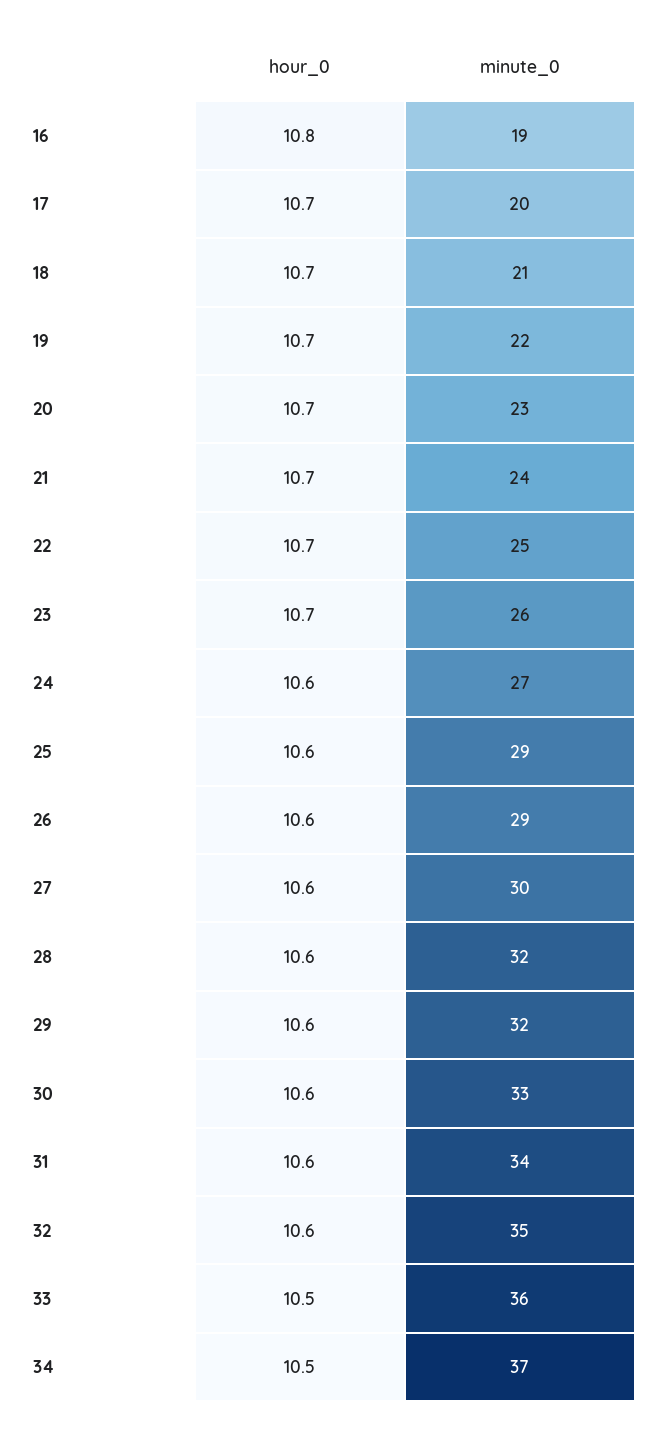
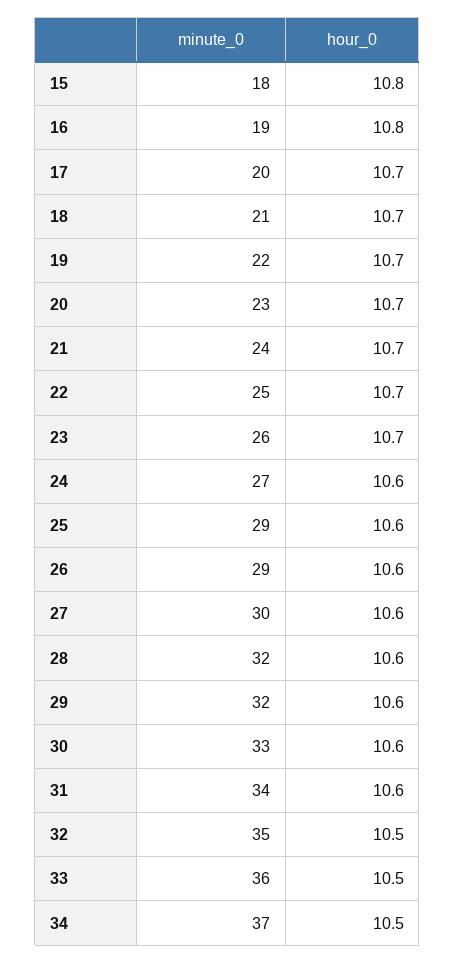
hour_0, 32: 10.6 -> 10.5
minute_0, 15: none -> 18
hour_0, 15: none -> 10.8

